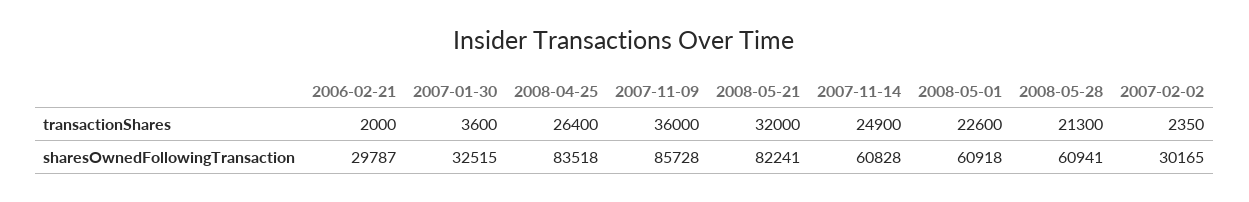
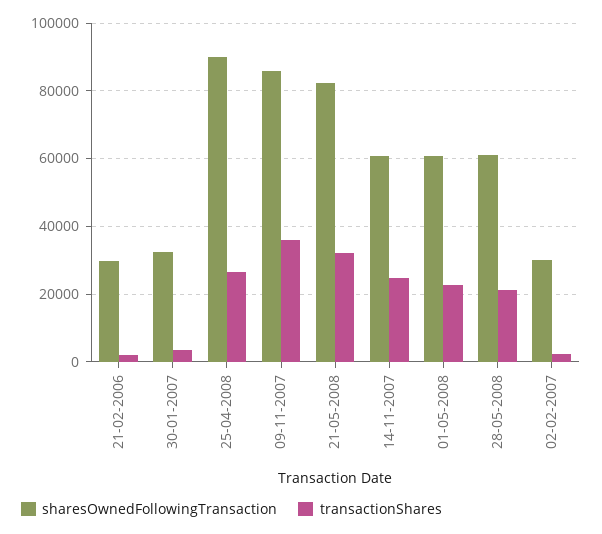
sharesOwnedFollowingTransaction, 2008-04-25: 83518 -> 90000

